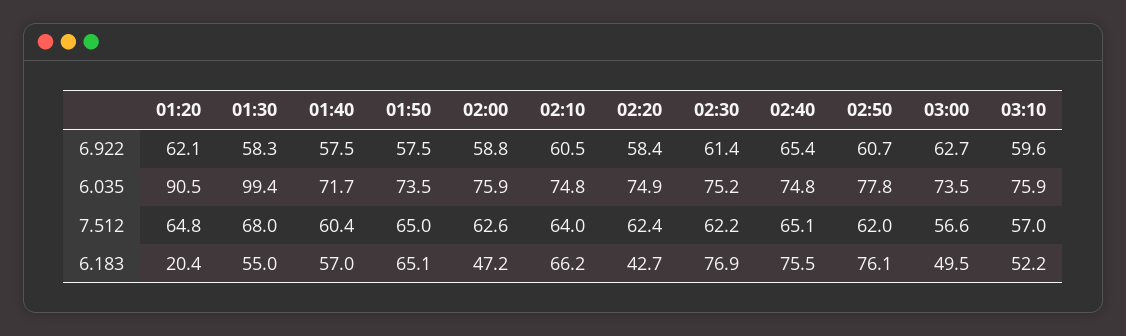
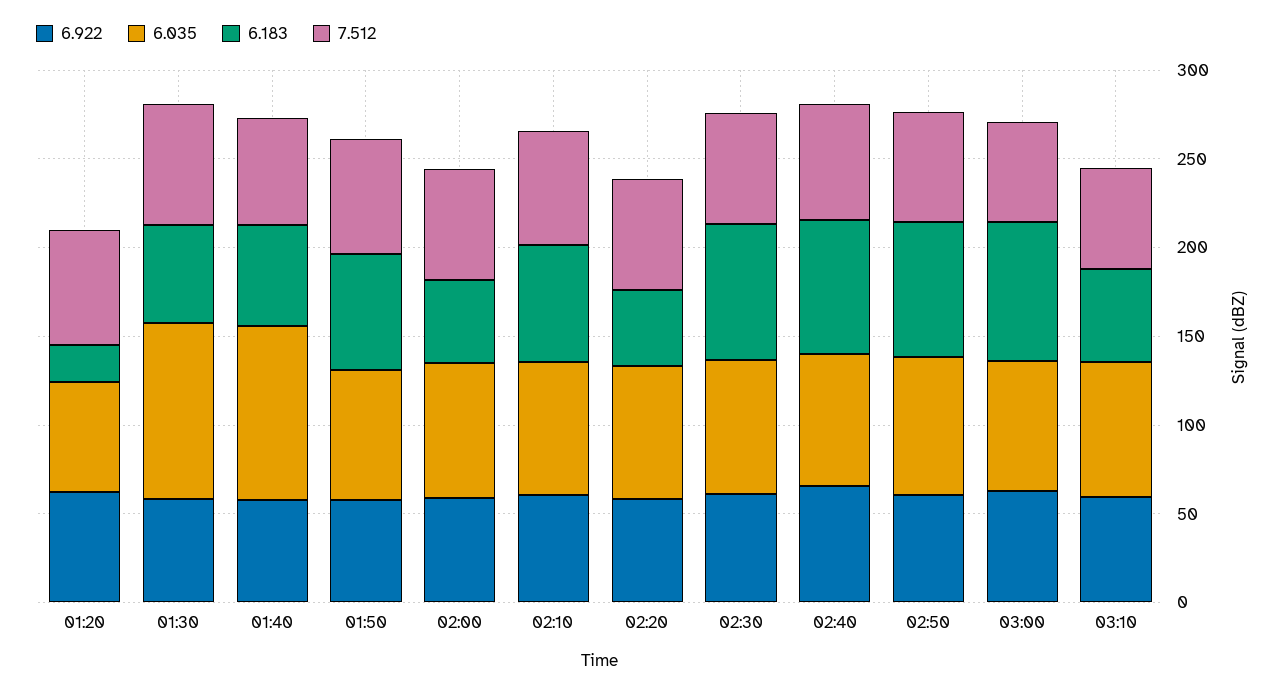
6.035, 01:20: 90.5 -> 60
6.035, 01:40: 71.7 -> 100
6.183, 03:00: 49.5 -> 80

